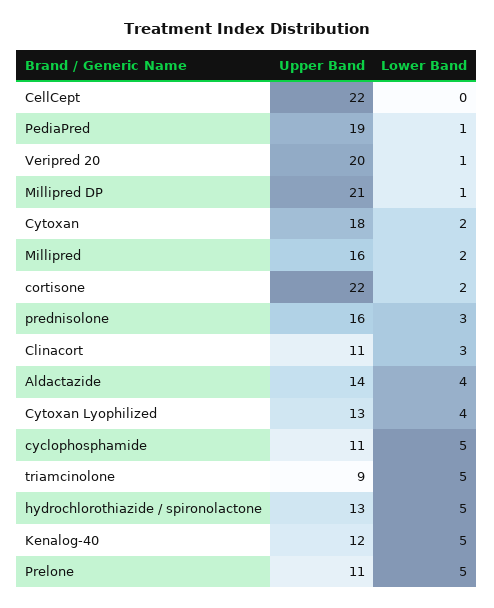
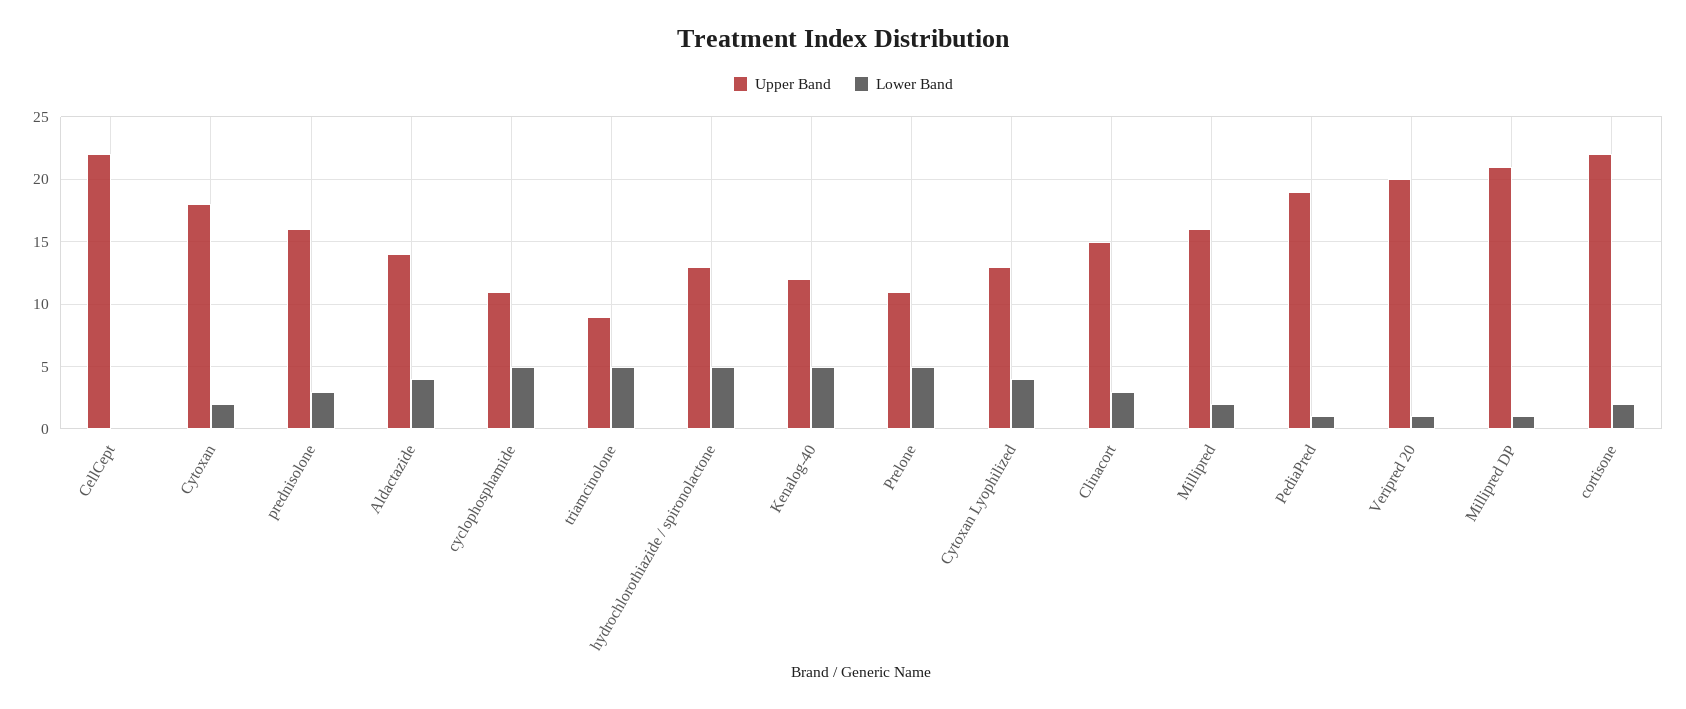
Upper Band, Clinacort: 11 -> 15

